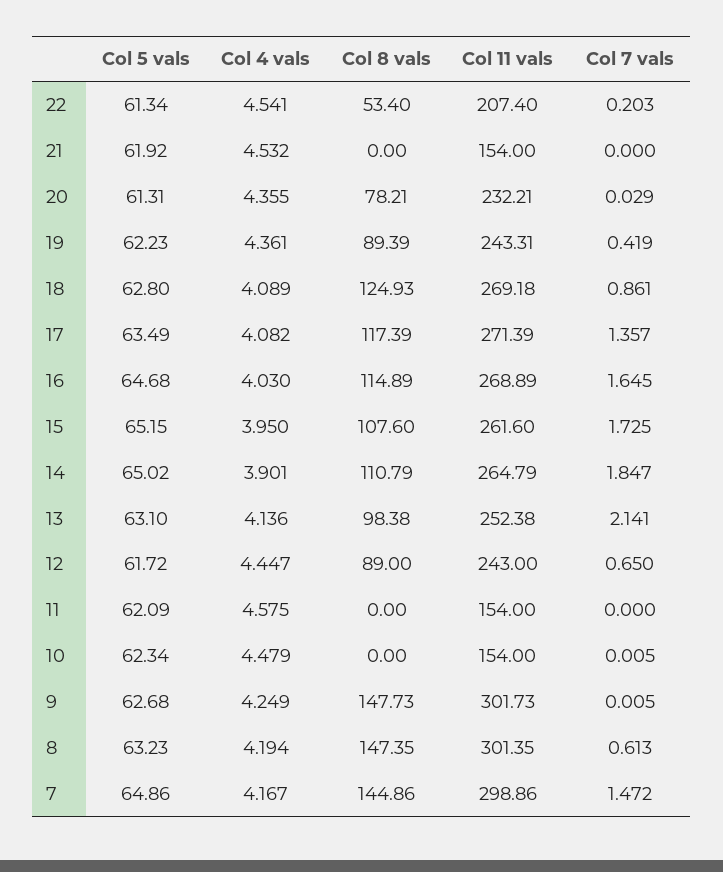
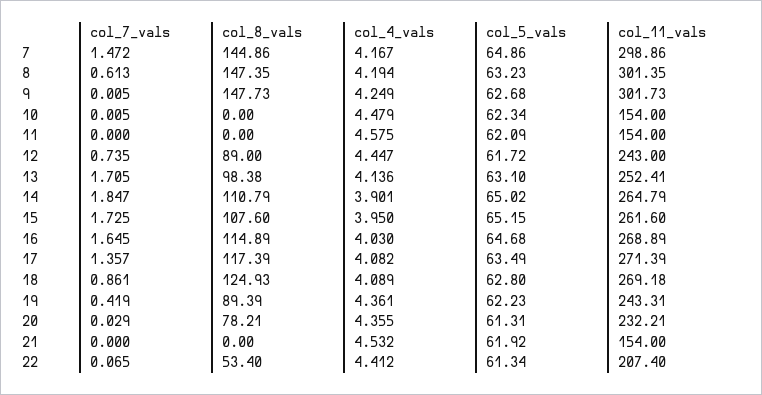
Col 4 vals, 22: 4.541 -> 4.412
Col 7 vals, 22: 0.203 -> 0.065
Col 11 vals, 13: 252.38 -> 252.41
Col 7 vals, 13: 2.141 -> 1.705
Col 7 vals, 12: 0.65 -> 0.735

